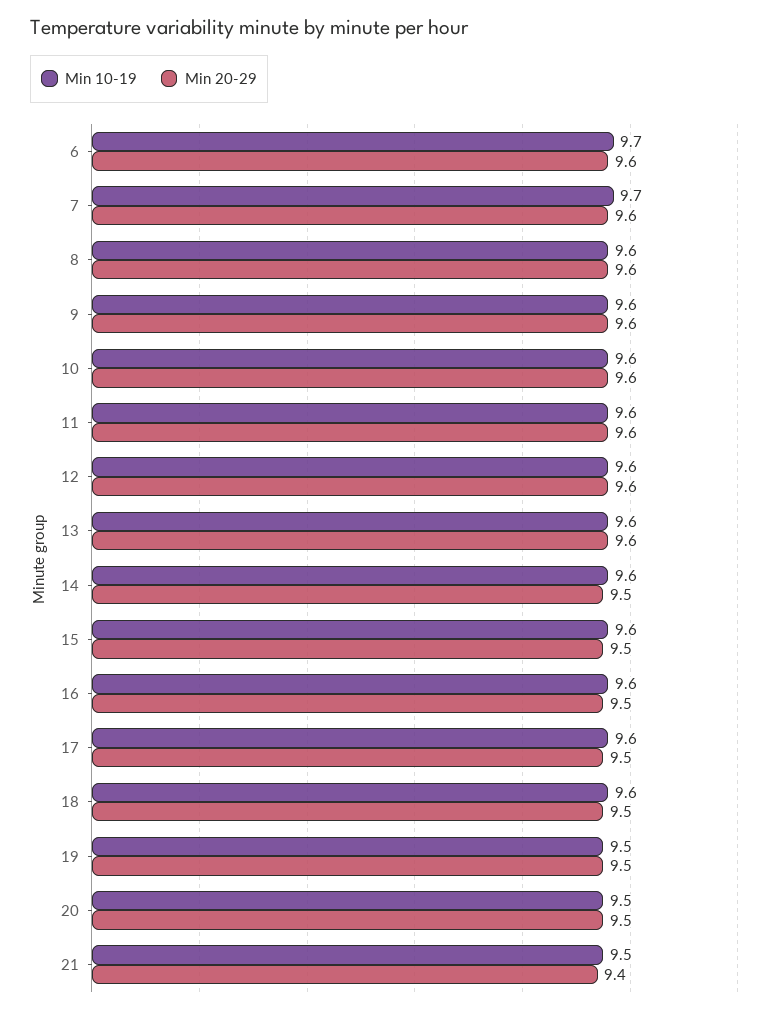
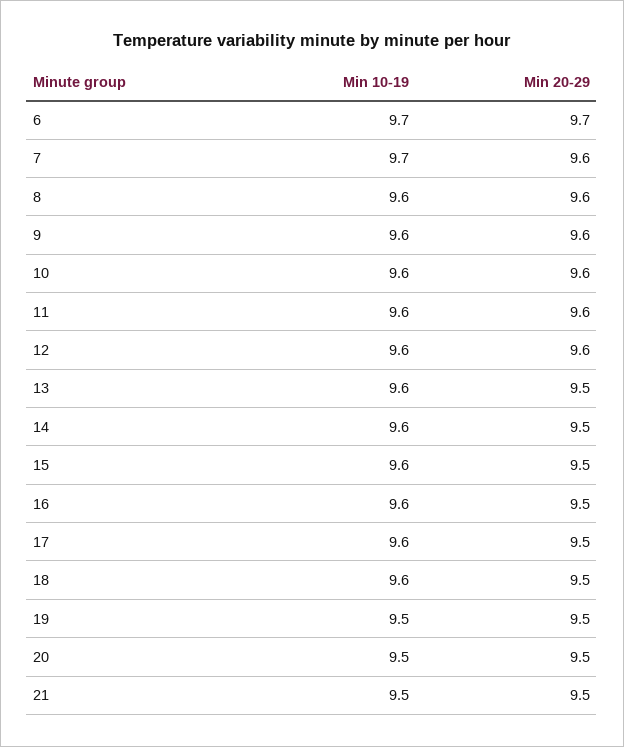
Min 20-29, 6: 9.6 -> 9.7
Min 20-29, 13: 9.6 -> 9.5
Min 20-29, 21: 9.4 -> 9.5

